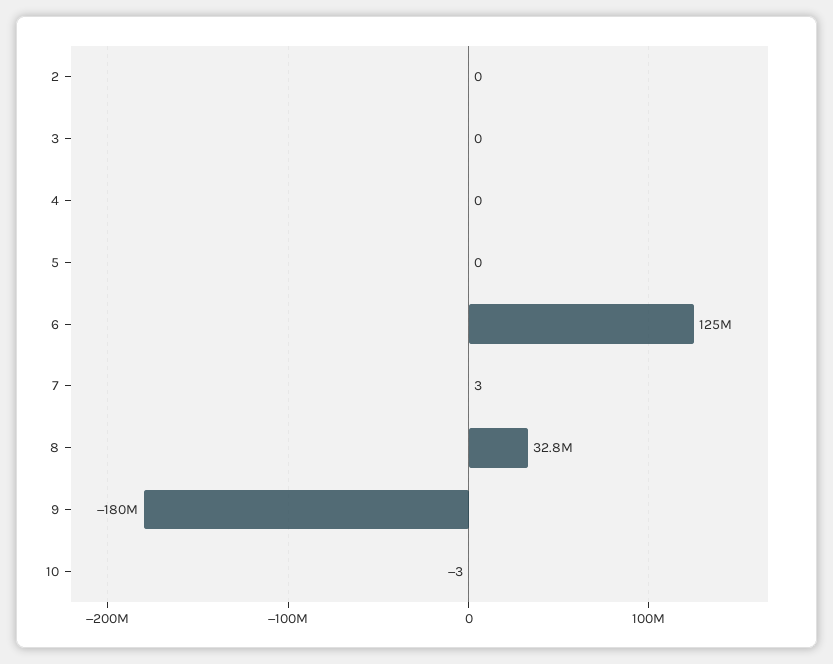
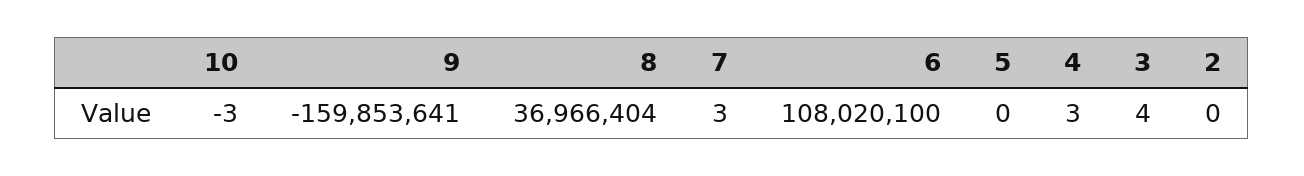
3: 0 -> 4
4: 0 -> 3
6: 125000000 -> 108020100
8: 32800000 -> 36966404
9: -180000000 -> -159853641

